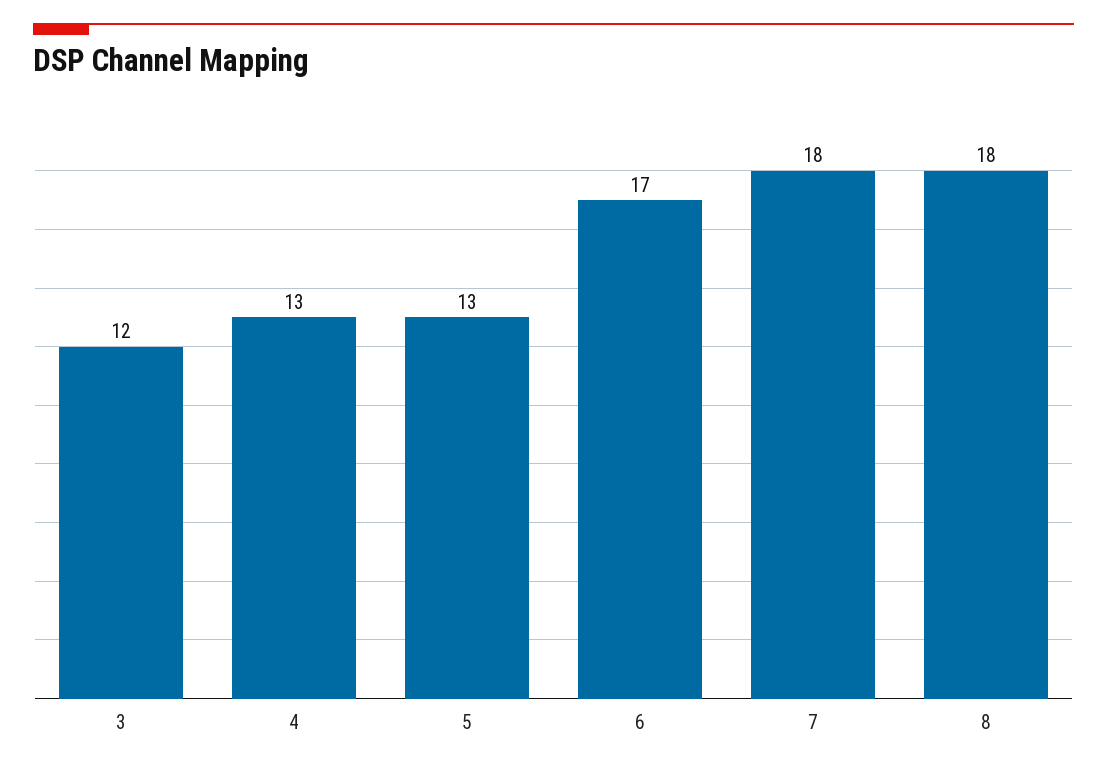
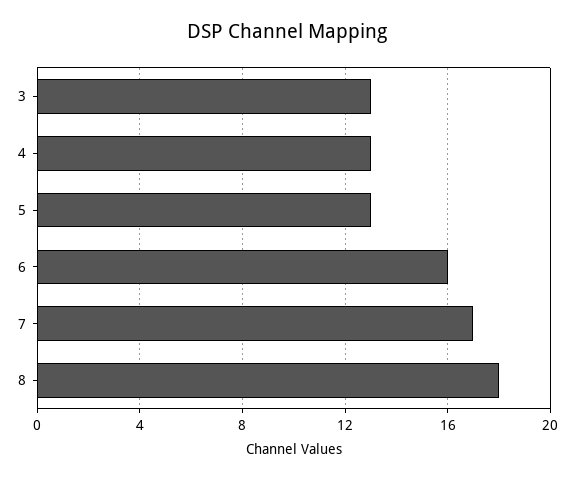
3: 12 -> 13
6: 17 -> 16
7: 18 -> 17

